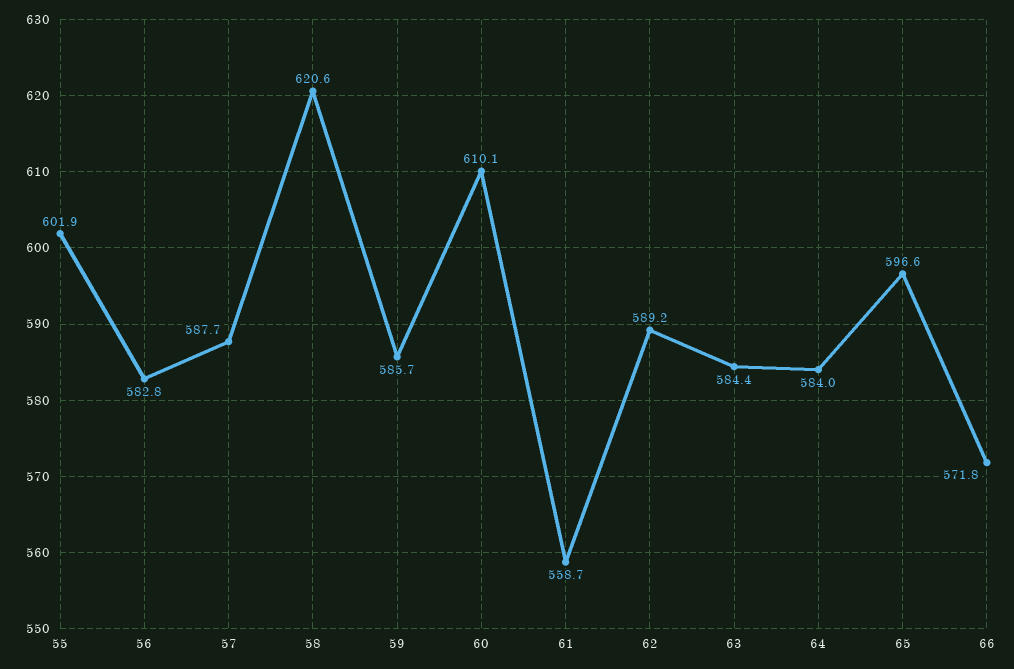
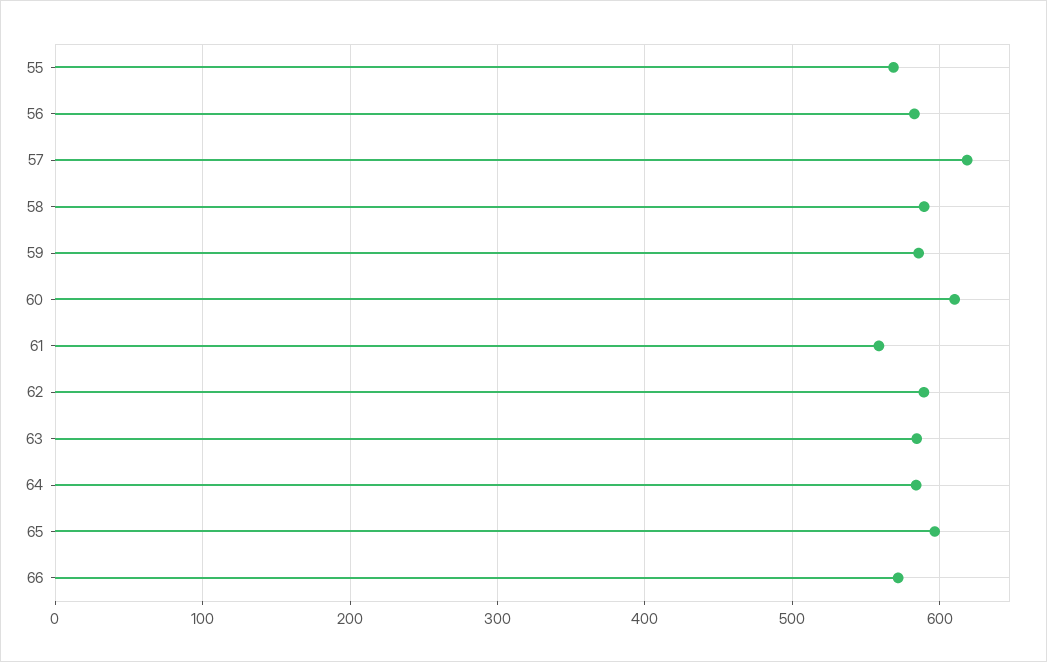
55: 601.9 -> 570
57: 587.7 -> 620
58: 620.6 -> 590

